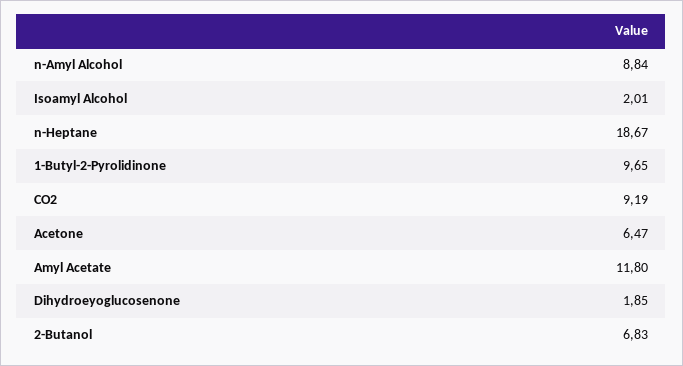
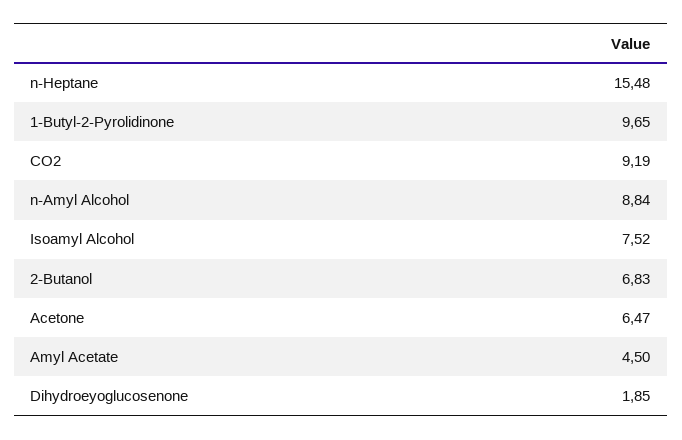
Isoamyl Alcohol: 2.01 -> 7.52
n-Heptane: 18.67 -> 15.48
Amyl Acetate: 11.8 -> 4.5

